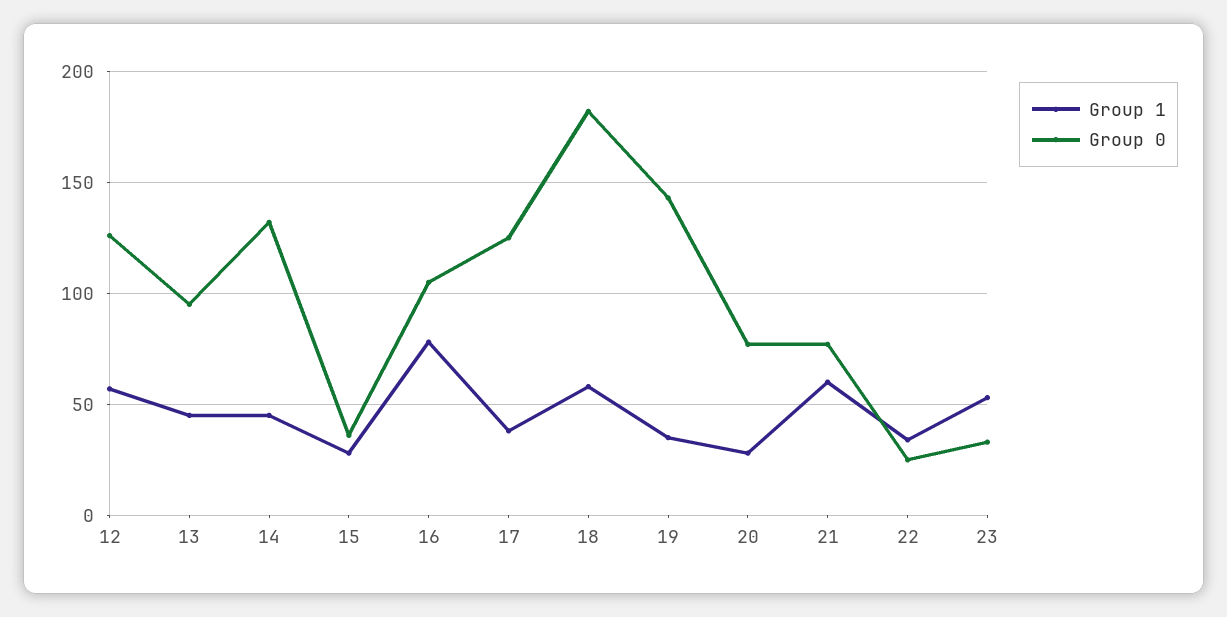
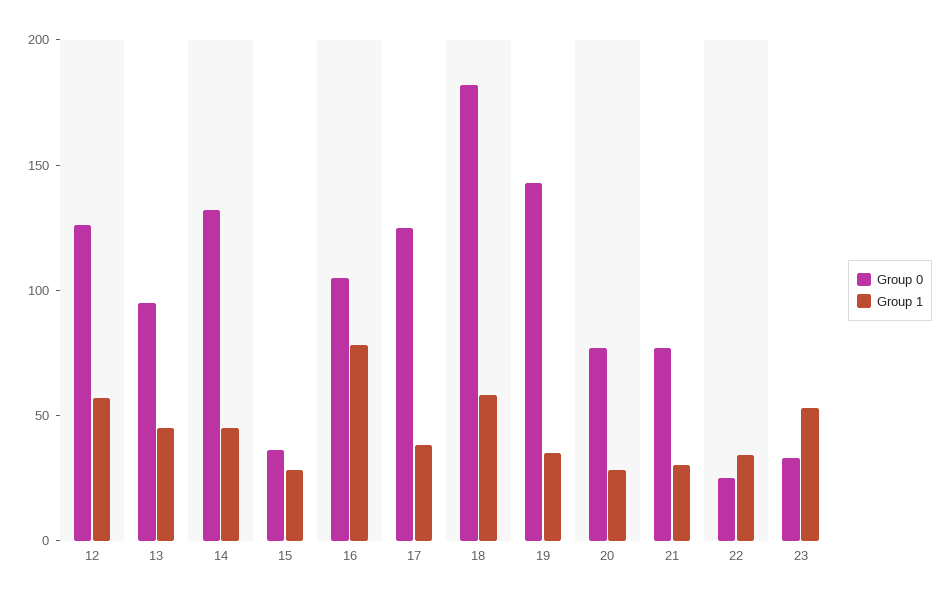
Group 1, 21: 60 -> 30

